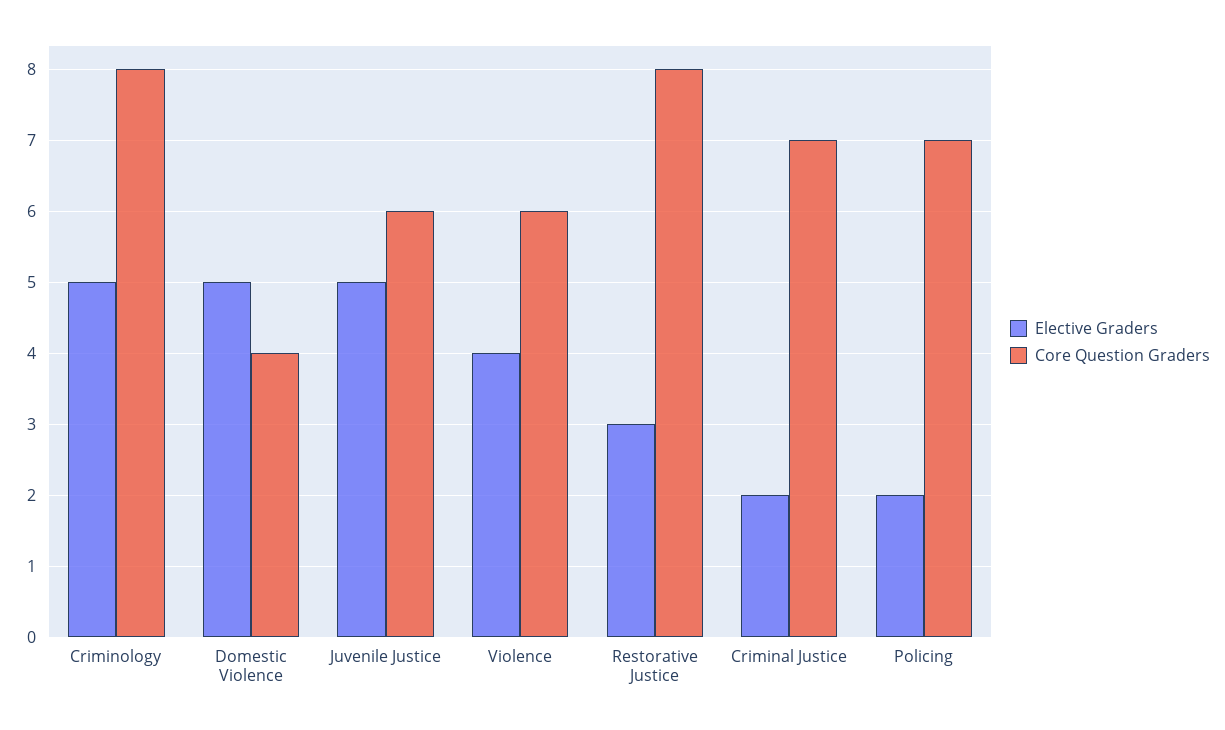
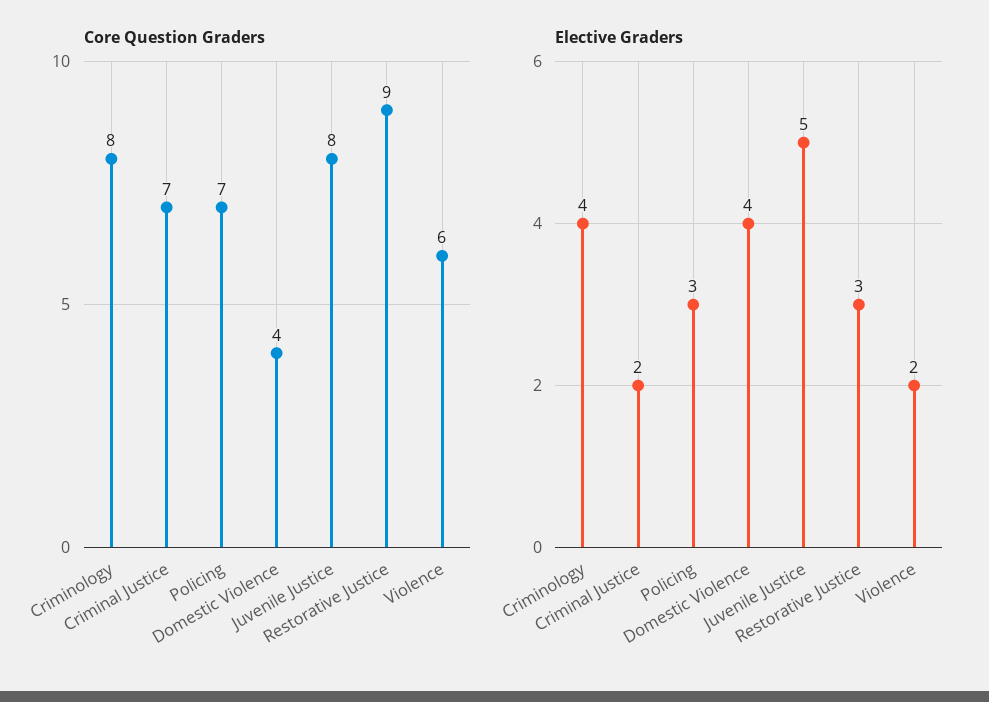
Elective Graders, Criminology: 5 -> 4
Elective Graders, Domestic Violence: 5 -> 4
Core Question Graders, Juvenile Justice: 6 -> 8
Elective Graders, Violence: 4 -> 2
Core Question Graders, Restorative Justice: 8 -> 9
Elective Graders, Policing: 2 -> 3

